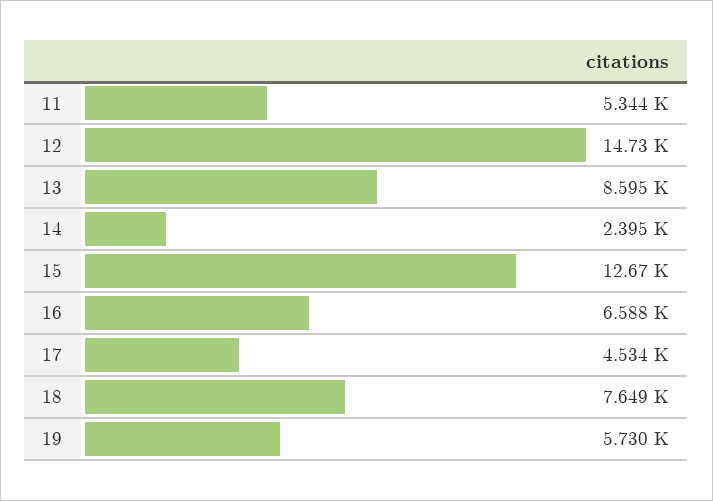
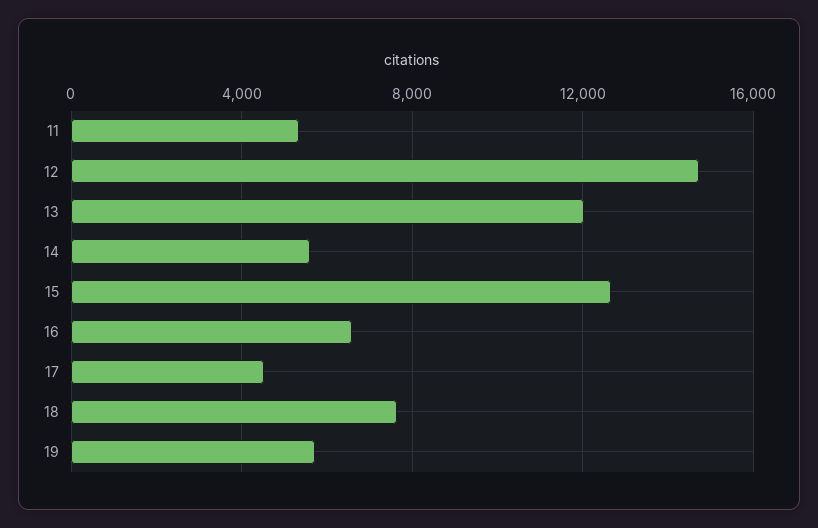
13: 8595 -> 12000
14: 2395 -> 5500

